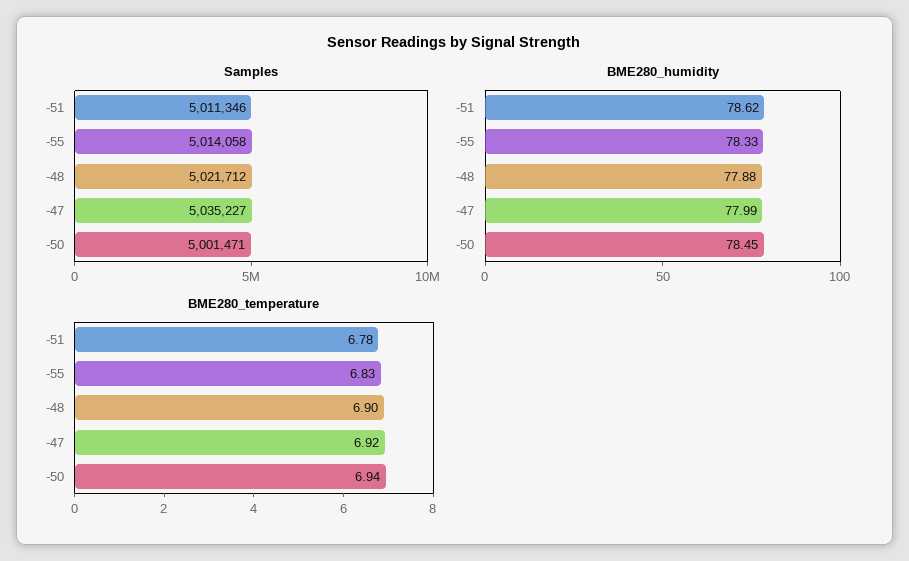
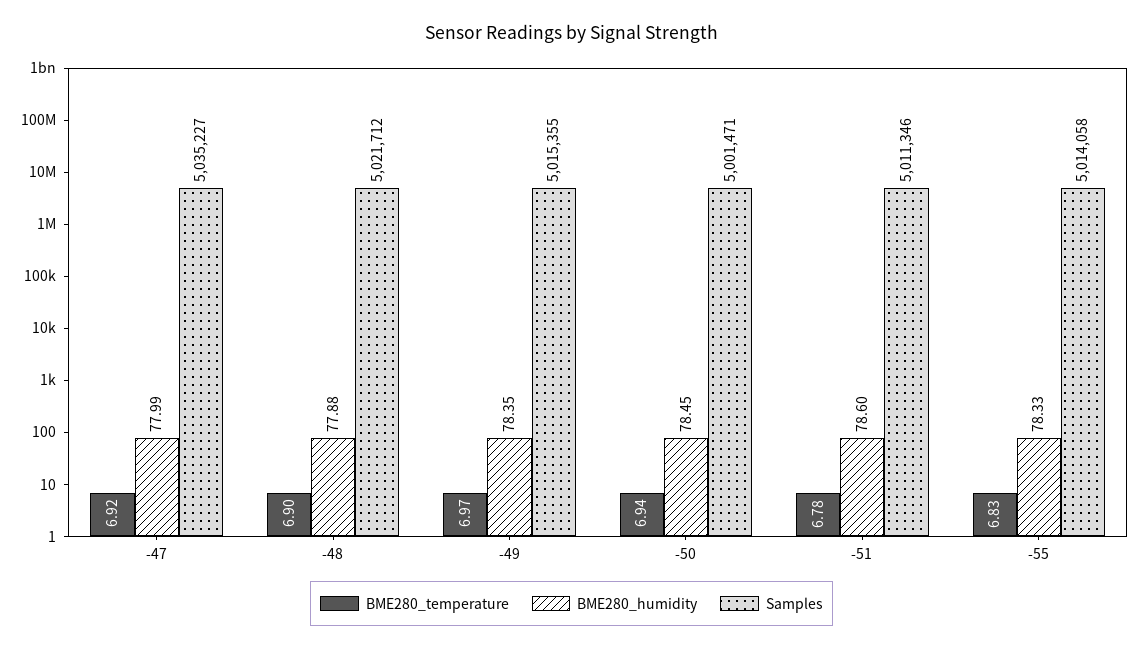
BME280_humidity, -51: 78.62 -> 78.6
BME280_temperature, -49: none -> 6.97
BME280_humidity, -49: none -> 78.35
Samples, -49: none -> 5015355

